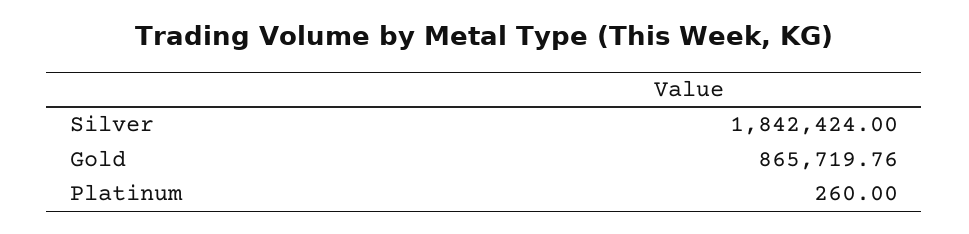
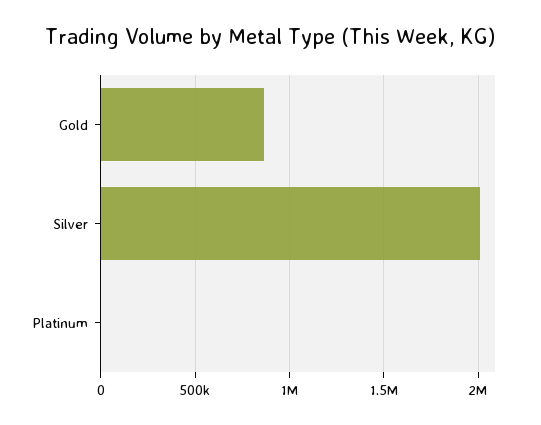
Silver: 1842424 -> 2000000

